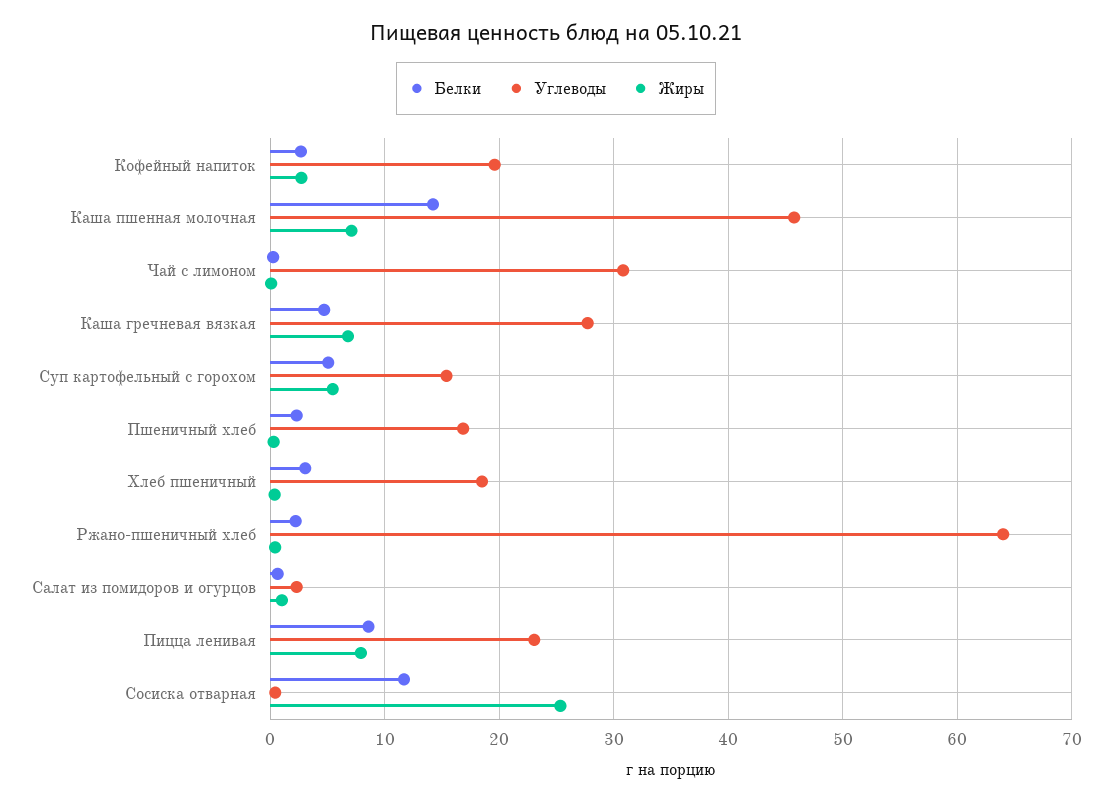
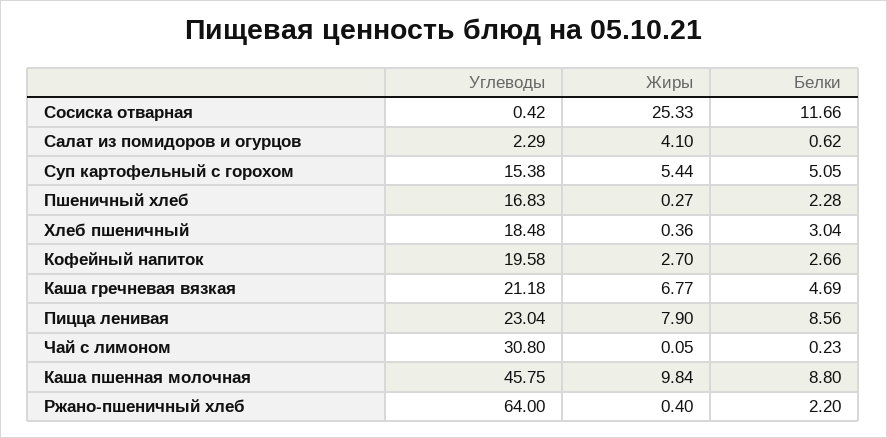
Белки, Каша пшенная молочная: 14 -> 8.8
Жиры, Каша пшенная молочная: 7 -> 9.84
Углеводы, Каша гречневая вязкая: 28 -> 21.18
Жиры, Салат из помидоров и огурцов: 1 -> 4.1

